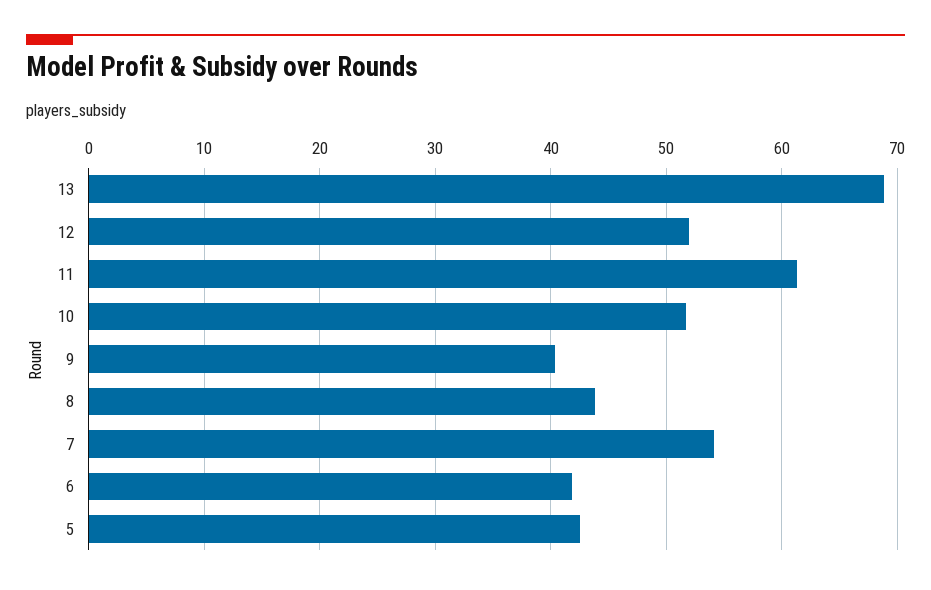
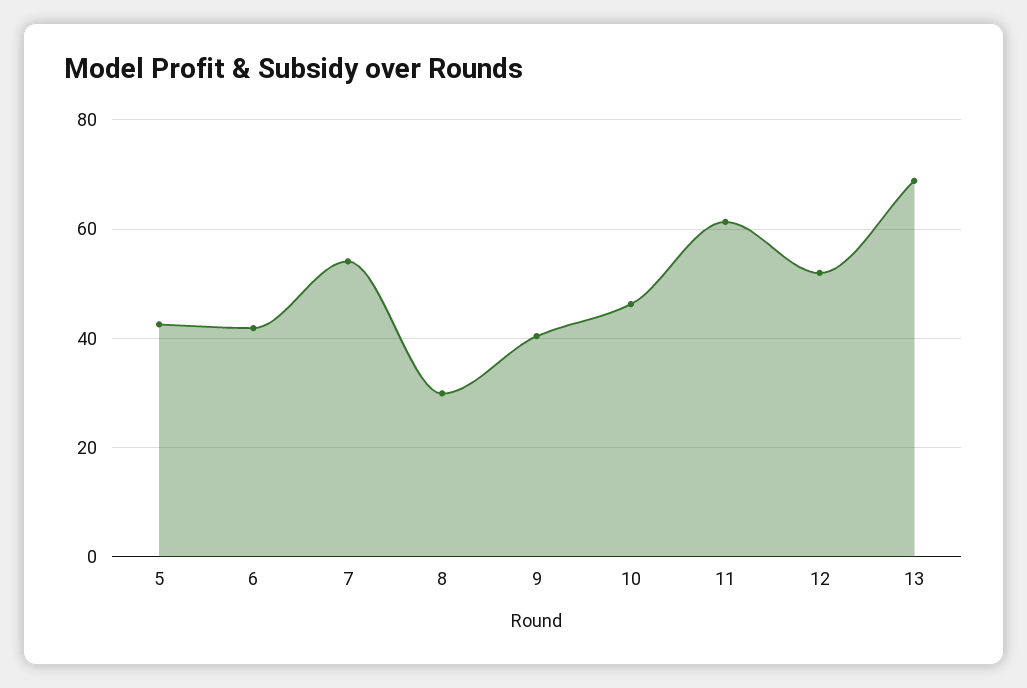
10: 52 -> 46
8: 44 -> 30

